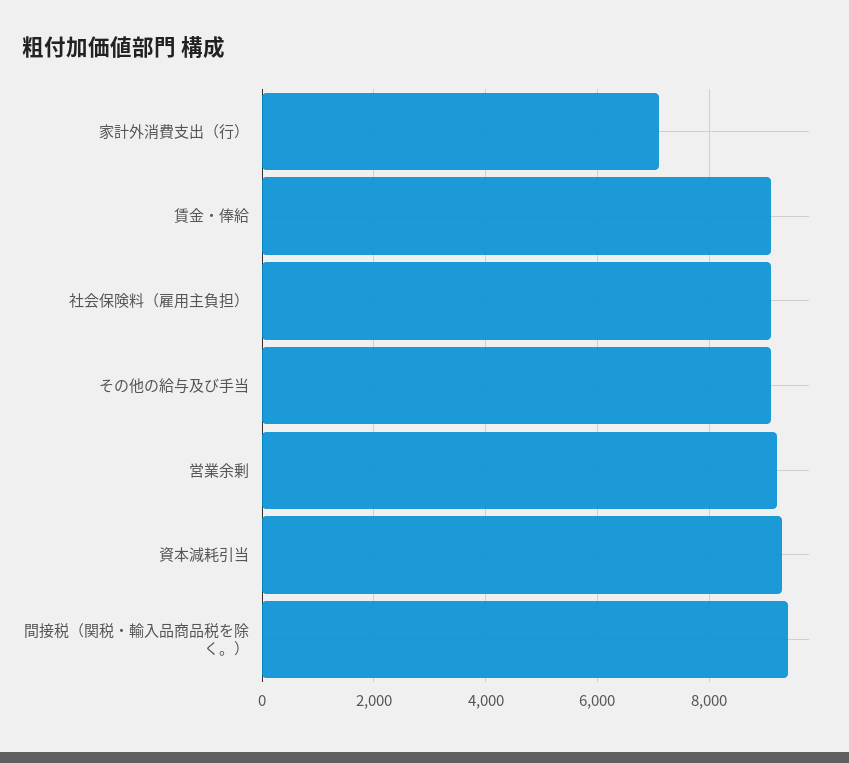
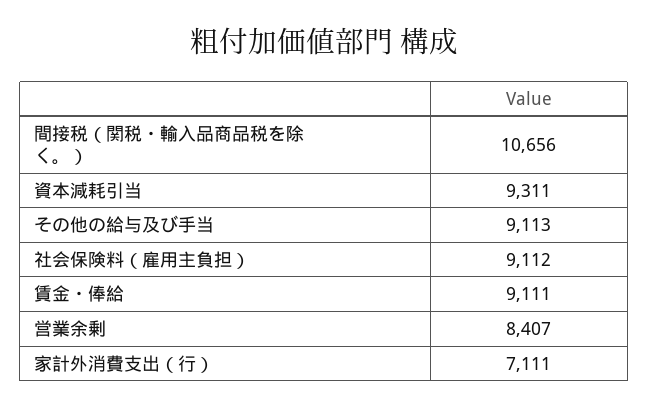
営業余剰: 9200 -> 8407
間接税（関税・輸入品商品税を除く。）: 9400 -> 10656

